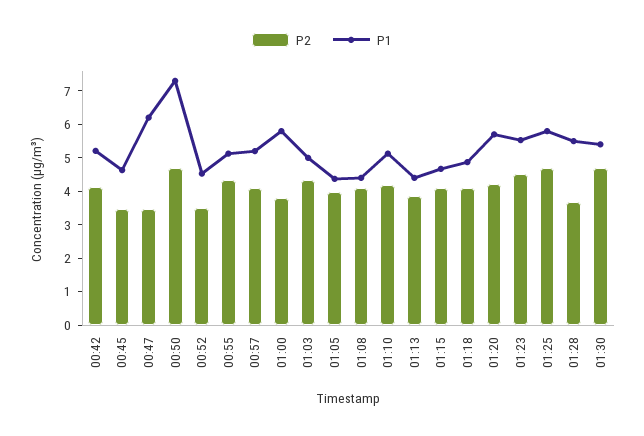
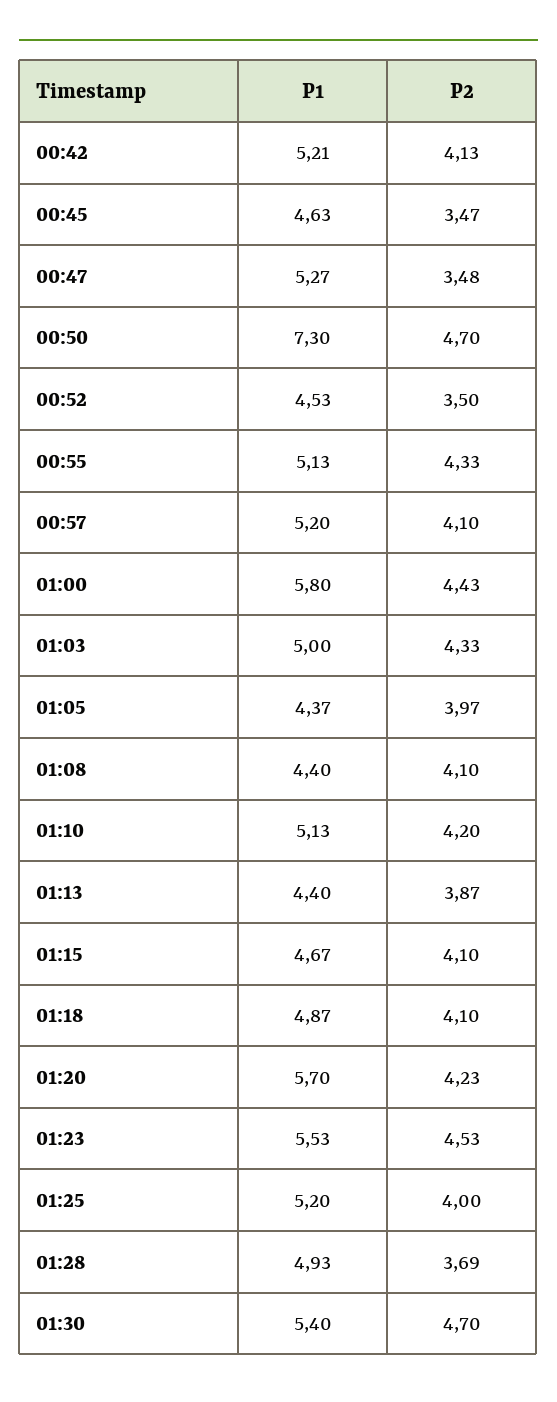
P1, 00:47: 6.25 -> 5.27
P2, 01:00: 3.75 -> 4.43
P2, 01:25: 4.75 -> 4
P1, 01:25: 5.75 -> 5.2
P1, 01:28: 5.5 -> 4.93

